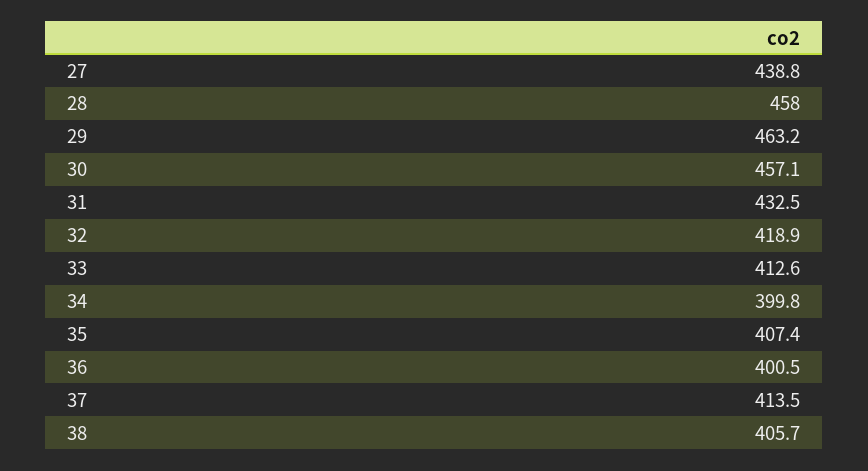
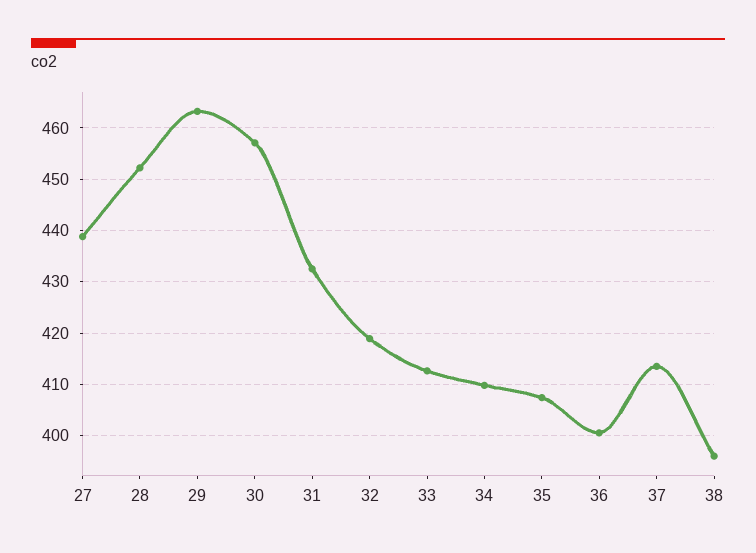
28: 458 -> 452
34: 399.8 -> 410
38: 405.7 -> 396

